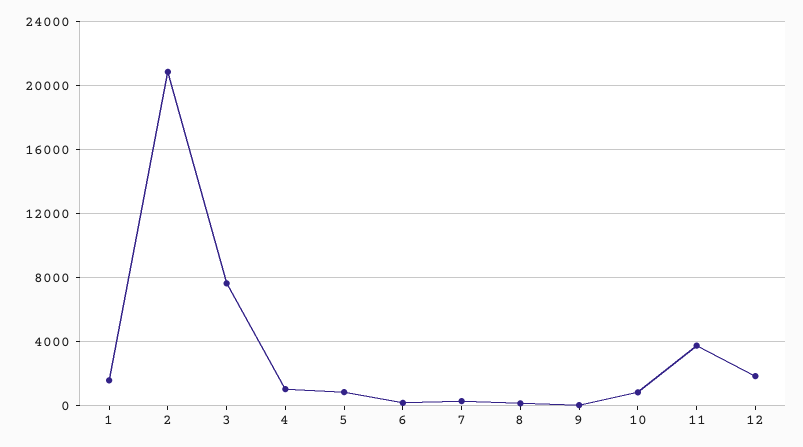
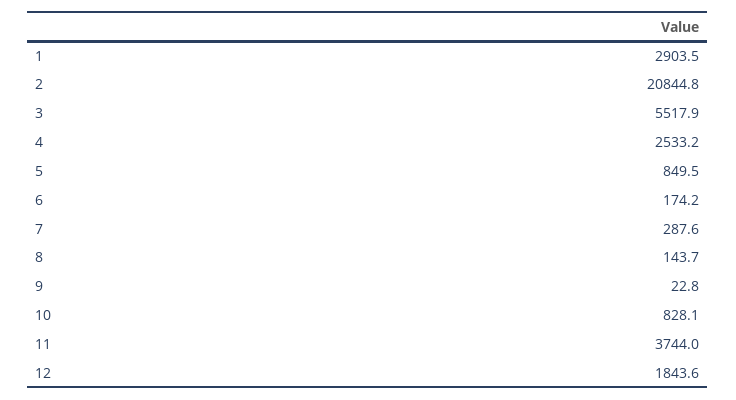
1: 1500 -> 2903.5
3: 7500 -> 5517.9
4: 1000 -> 2533.2

